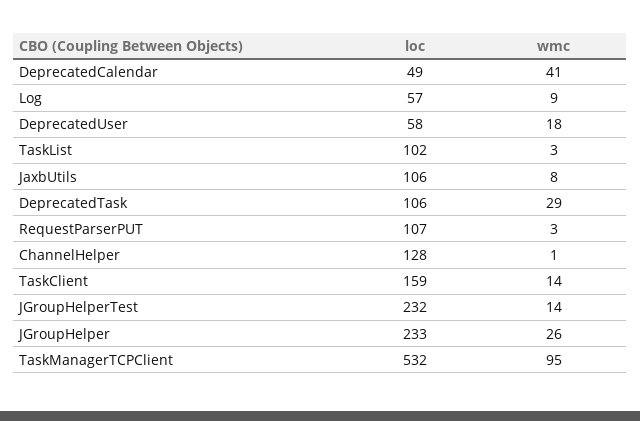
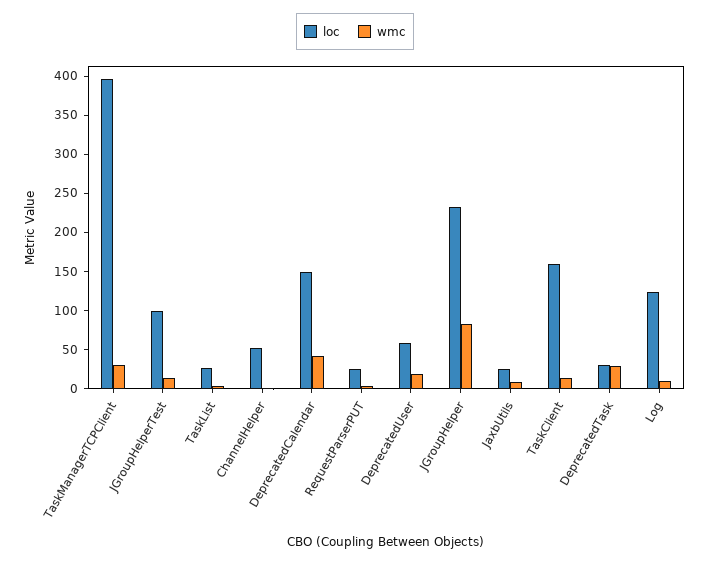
loc, DeprecatedCalendar: 49 -> 150
loc, Log: 57 -> 125
loc, TaskList: 102 -> 25
loc, JaxbUtils: 106 -> 25
loc, DeprecatedTask: 106 -> 25
loc, RequestParserPUT: 107 -> 25
loc, ChannelHelper: 128 -> 50
loc, JGroupHelperTest: 232 -> 100
wmc, JGroupHelper: 26 -> 75
loc, TaskManagerTCPClient: 532 -> 400
wmc, TaskManagerTCPClient: 95 -> 25

